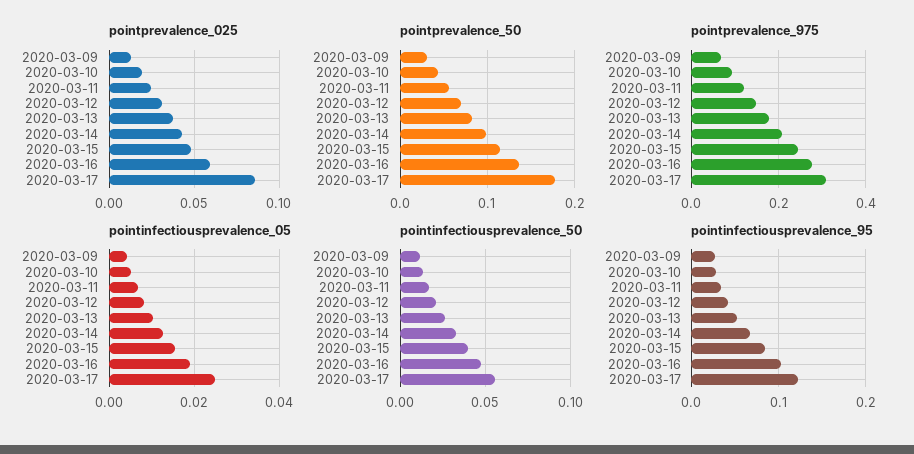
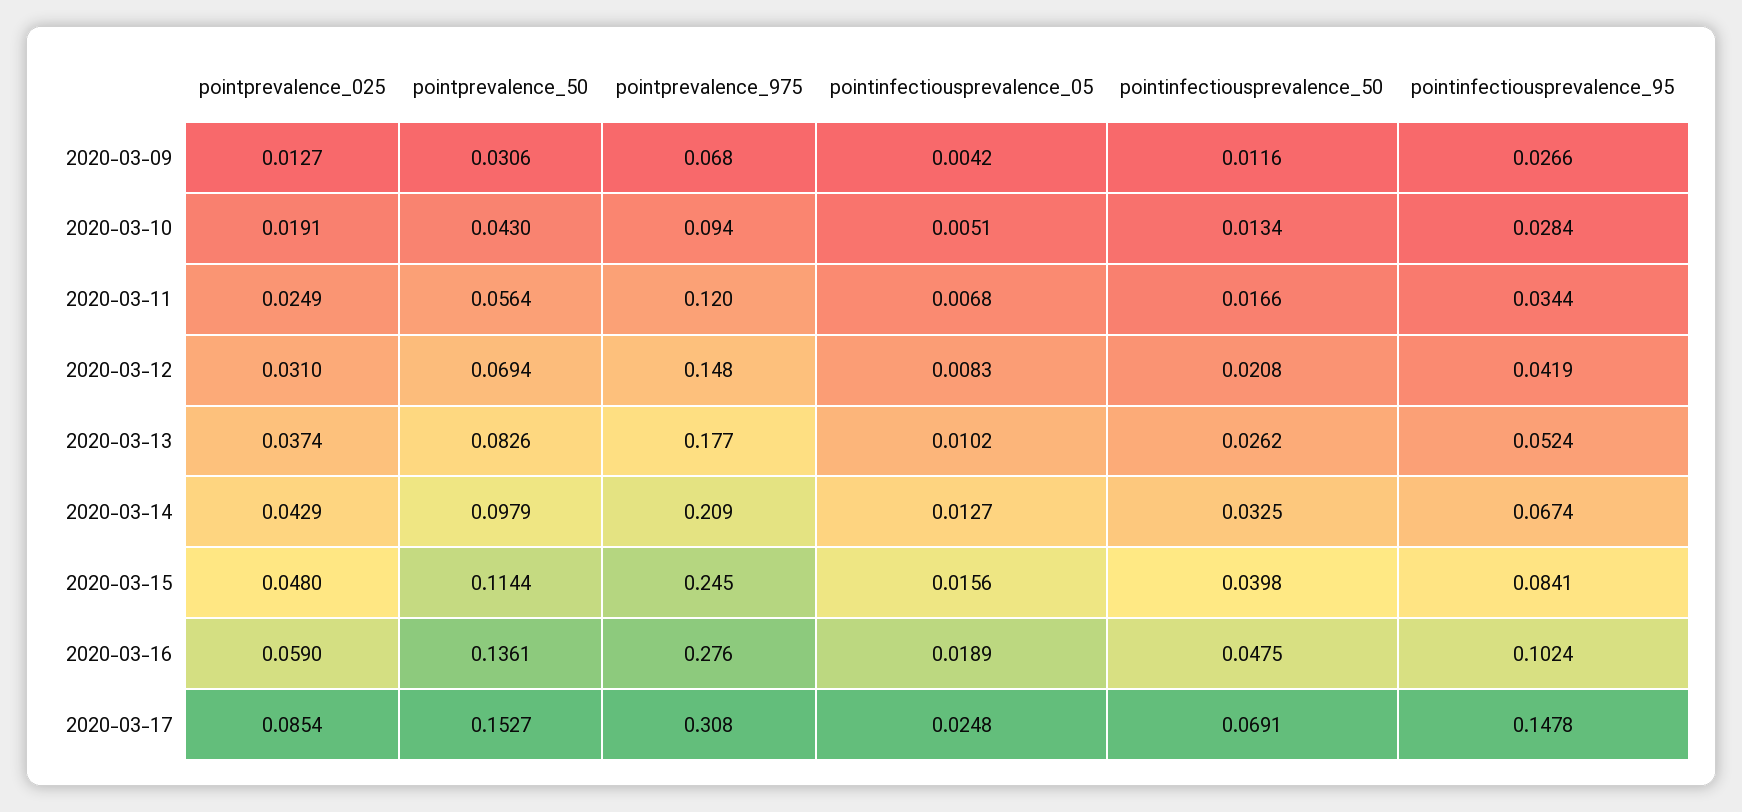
pointprevalence_50, 2020-03-17: 0.18 -> 0.1527
pointinfectiousprevalence_50, 2020-03-17: 0.055 -> 0.0691
pointinfectiousprevalence_95, 2020-03-17: 0.12 -> 0.1478

